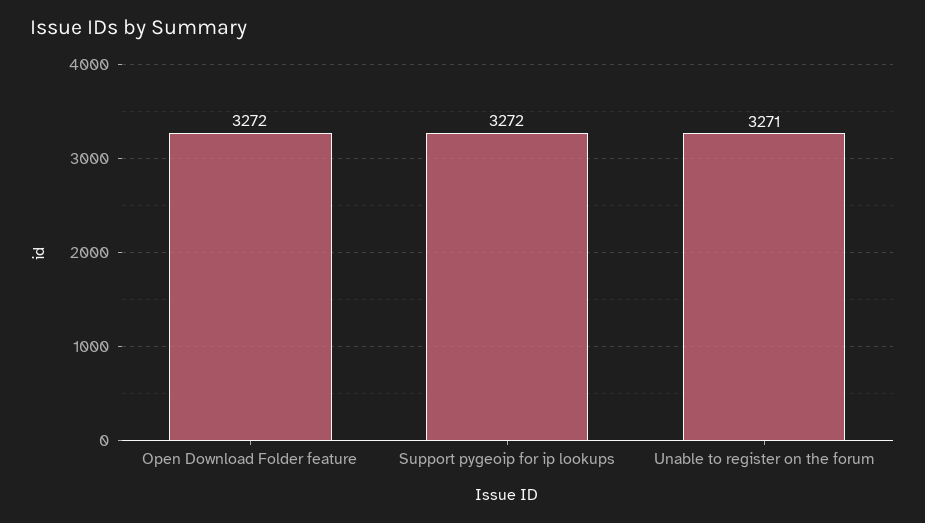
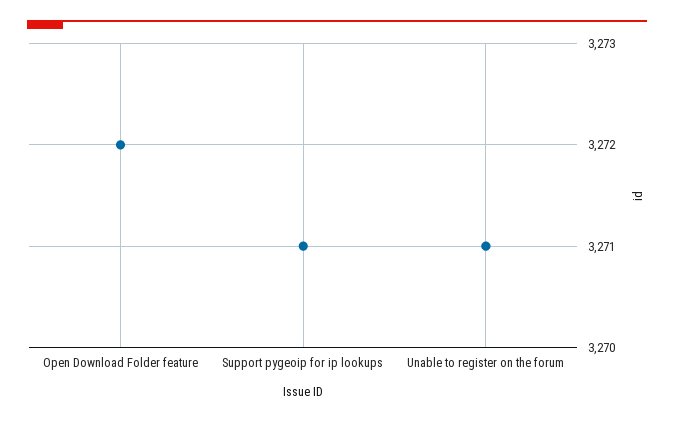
Support pygeoip for ip lookups: 3272 -> 3271

